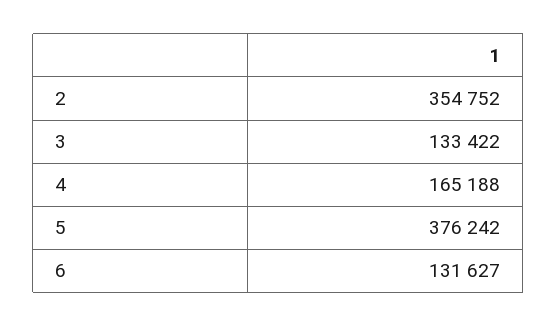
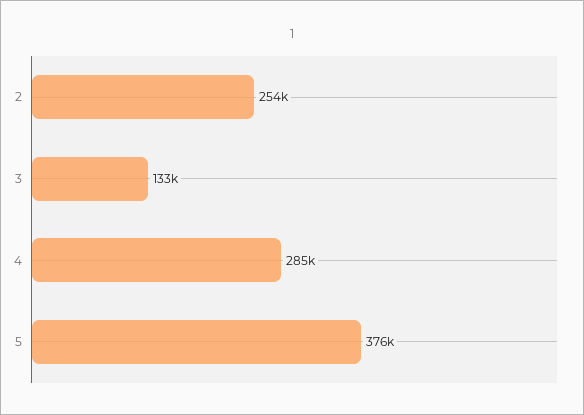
2: 354752 -> 254000
4: 165188 -> 285000
6: 131627 -> none

